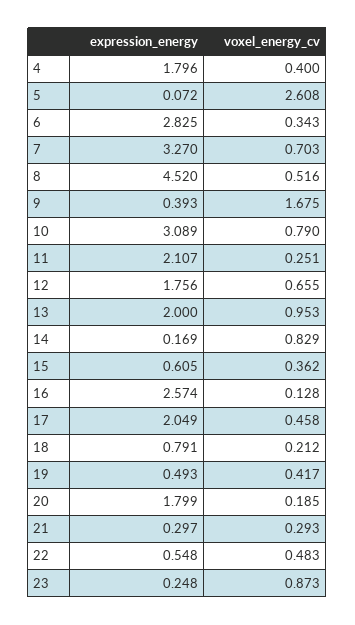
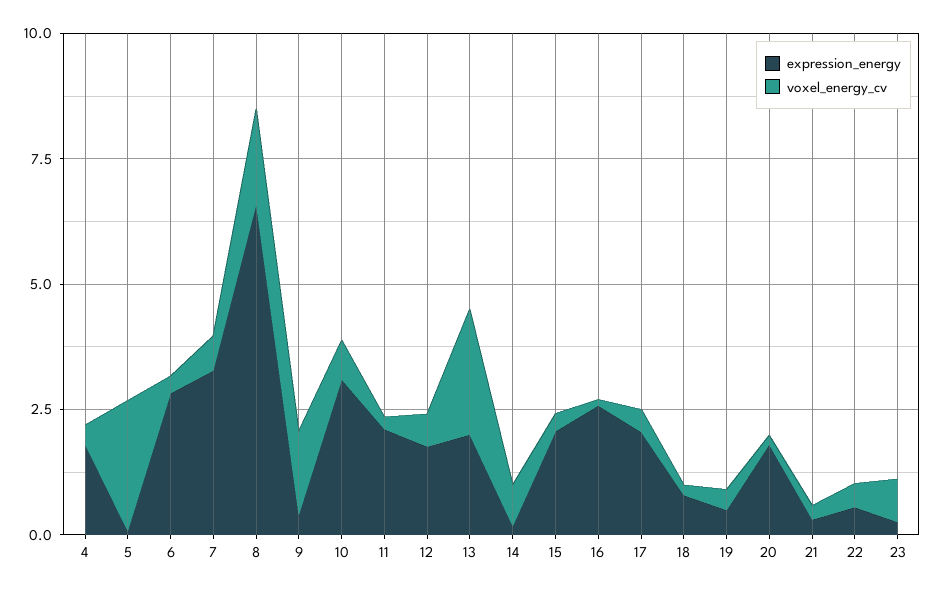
expression_energy, 8: 4.52 -> 6.5
voxel_energy_cv, 8: 0.516 -> 2
voxel_energy_cv, 13: 0.953 -> 2.5
expression_energy, 15: 0.605 -> 2

